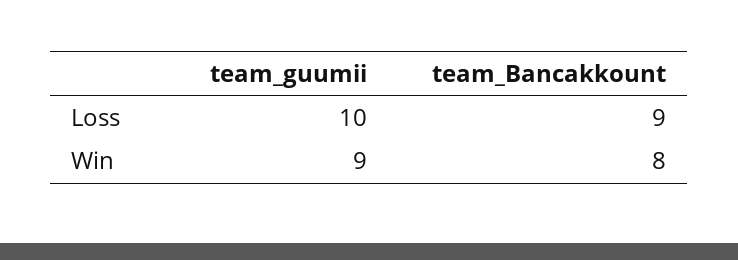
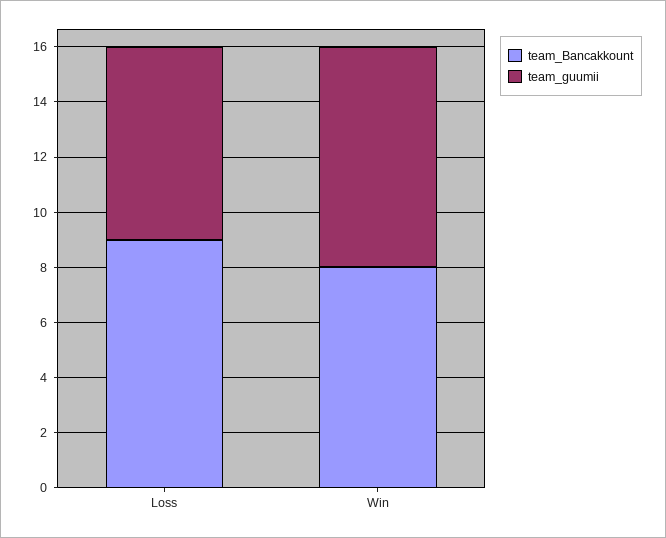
team_guumii, Loss: 10 -> 7
team_guumii, Win: 9 -> 8

